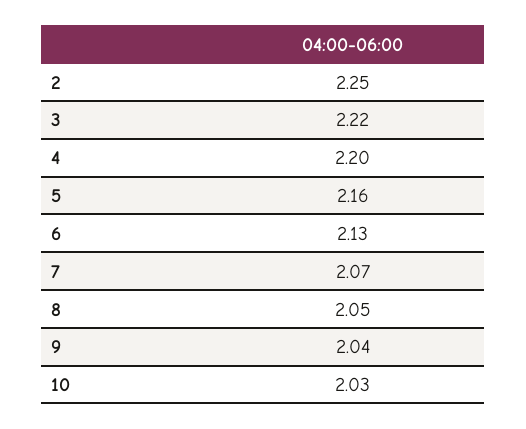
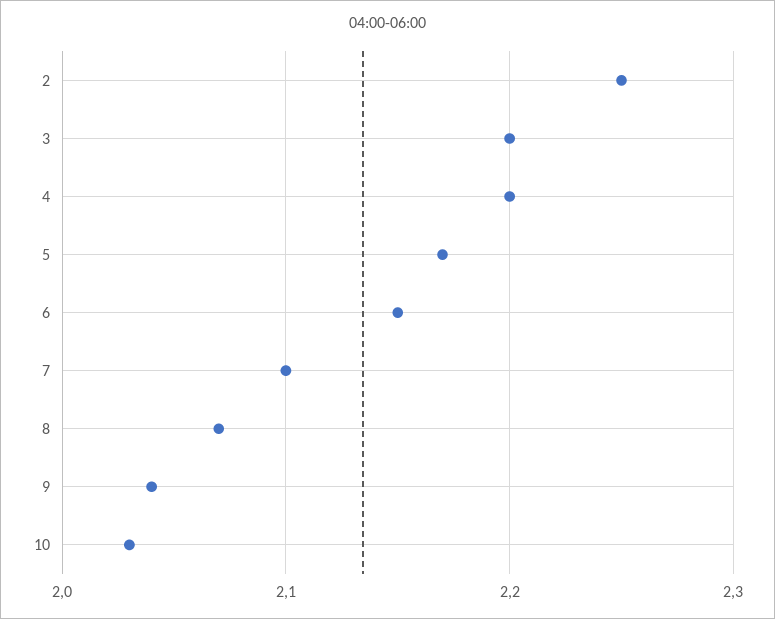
3: 2.22 -> 2.2
5: 2.16 -> 2.17
6: 2.13 -> 2.15
7: 2.07 -> 2.1
8: 2.05 -> 2.07

